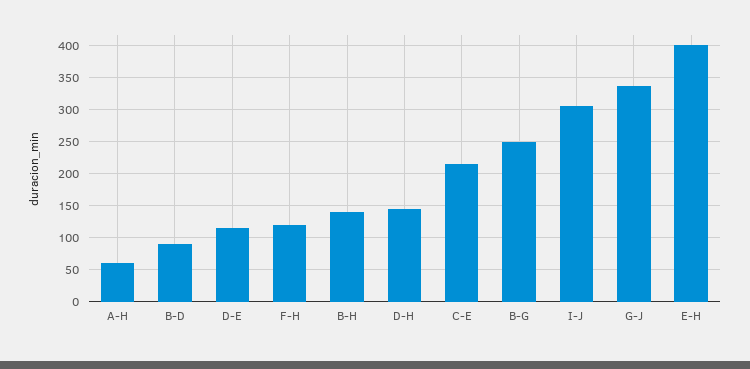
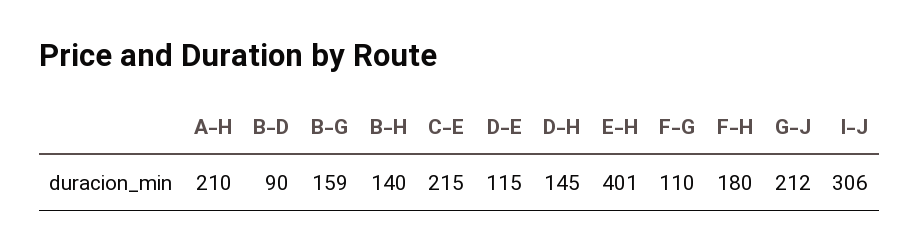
A-H: 60 -> 210
F-H: 120 -> 180
B-G: 250 -> 159
G-J: 340 -> 212
F-G: none -> 110

